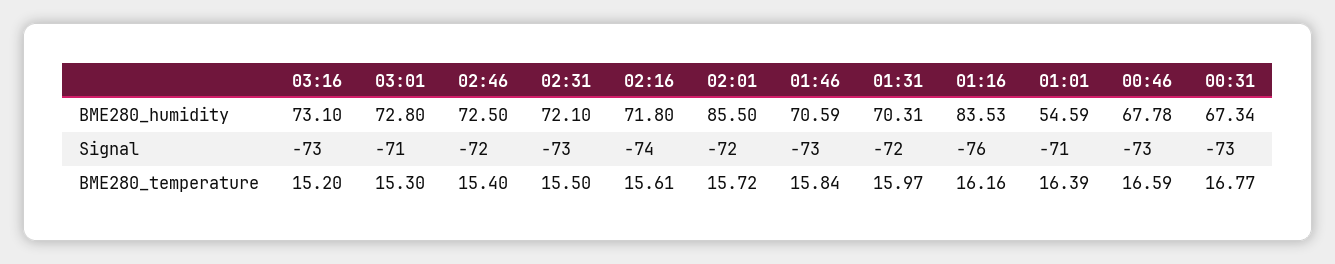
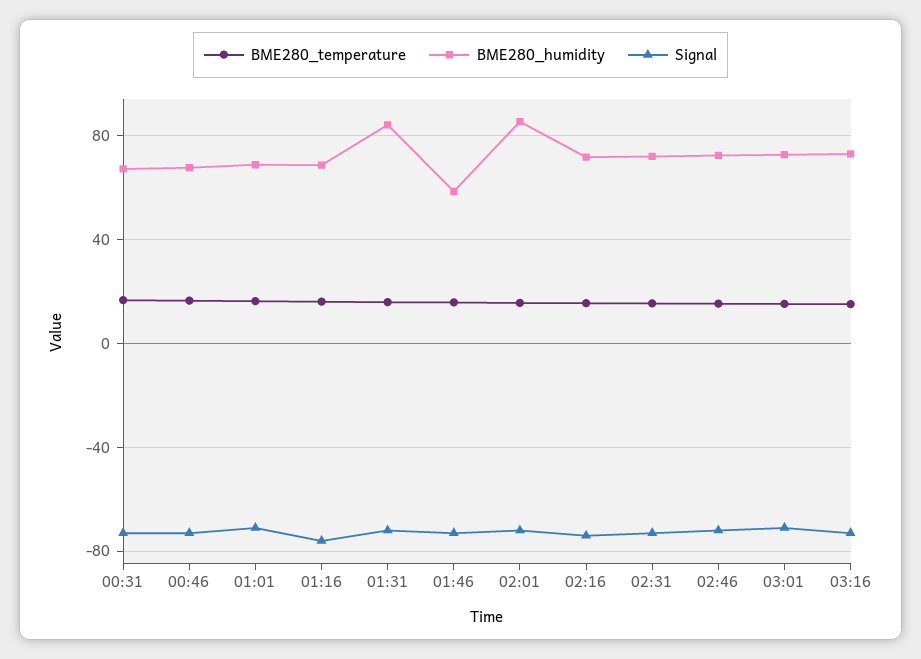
BME280_humidity, 01:46: 70.59 -> 60
BME280_humidity, 01:31: 70.31 -> 85
BME280_humidity, 01:16: 83.53 -> 70
BME280_humidity, 01:01: 54.59 -> 70

